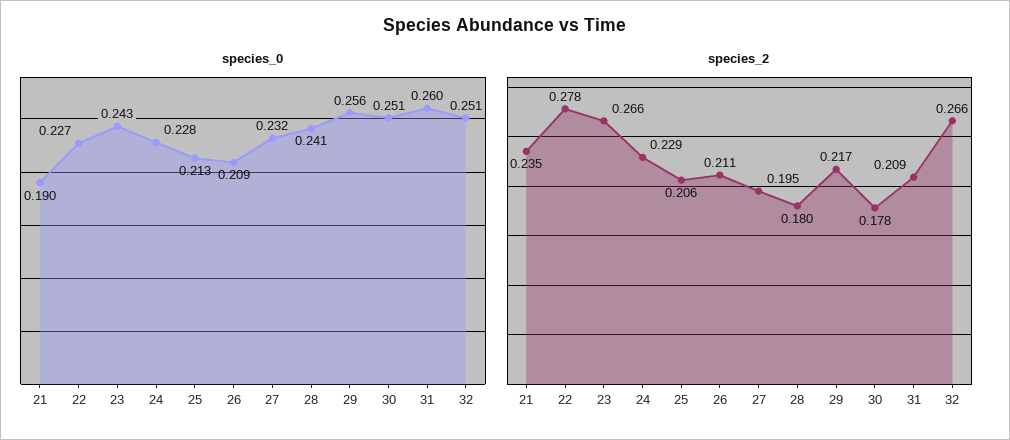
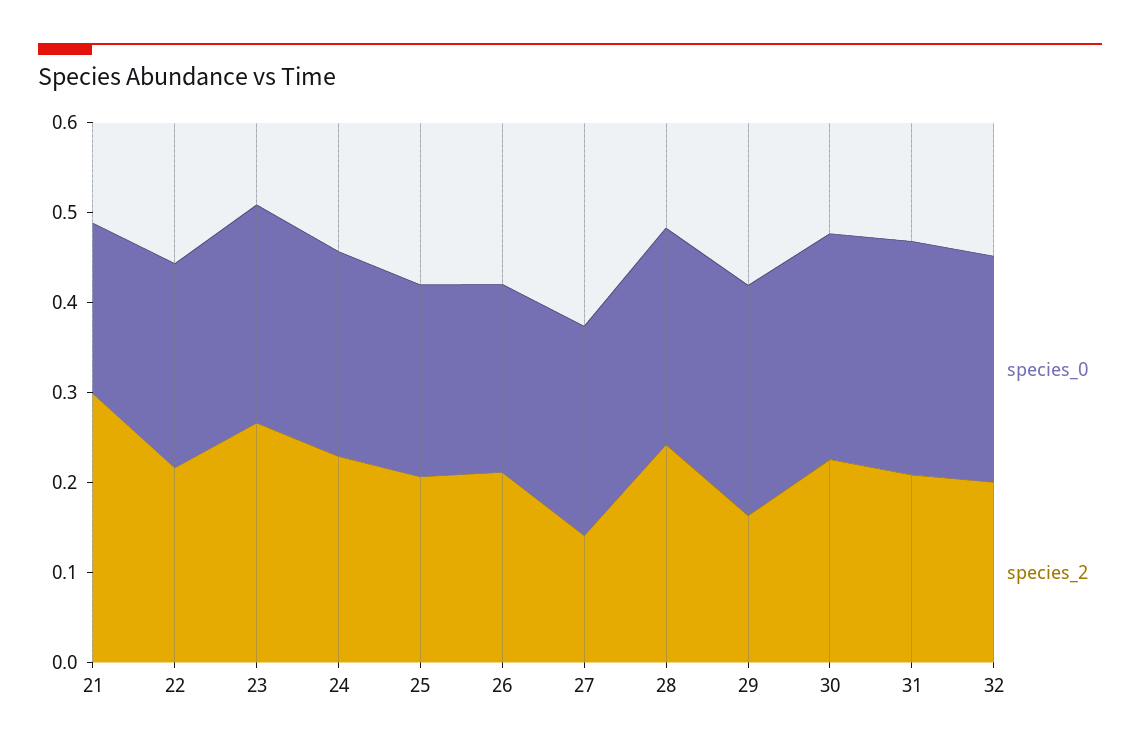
species_2, 21: 0.235 -> 0.3
species_2, 22: 0.278 -> 0.22
species_2, 27: 0.195 -> 0.14
species_2, 28: 0.18 -> 0.24
species_2, 29: 0.217 -> 0.16
species_2, 30: 0.178 -> 0.22
species_2, 32: 0.266 -> 0.2

